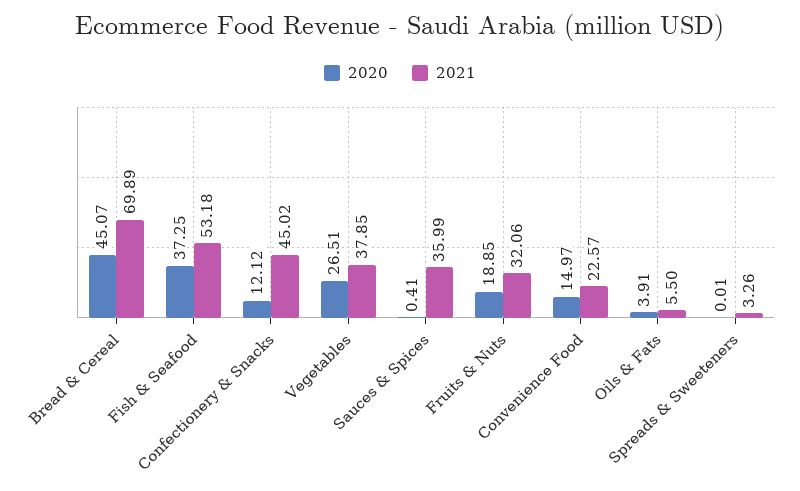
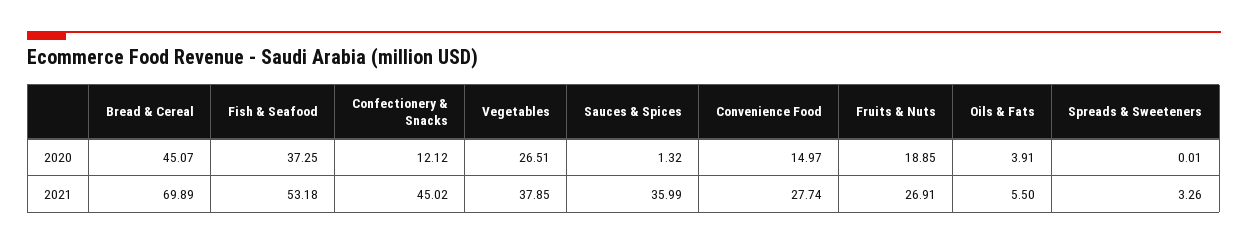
2020, Sauces & Spices: 0.41 -> 1.32
2021, Fruits & Nuts: 32.06 -> 26.91
2021, Convenience Food: 22.57 -> 27.74

